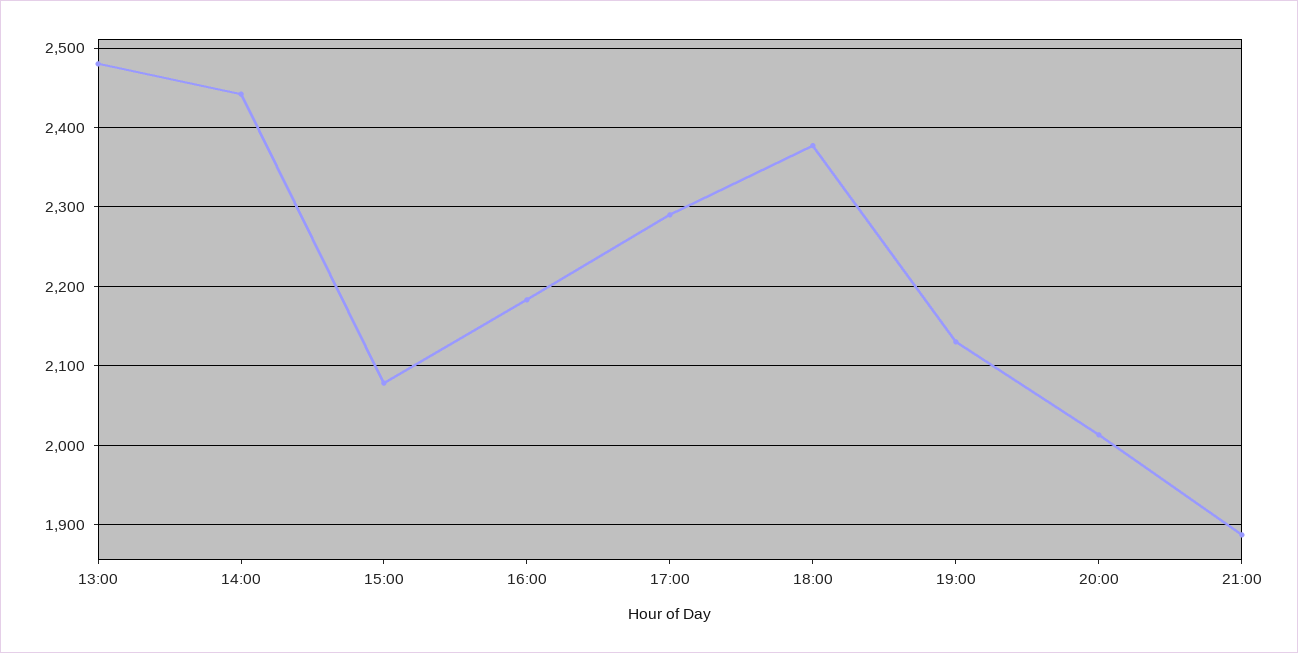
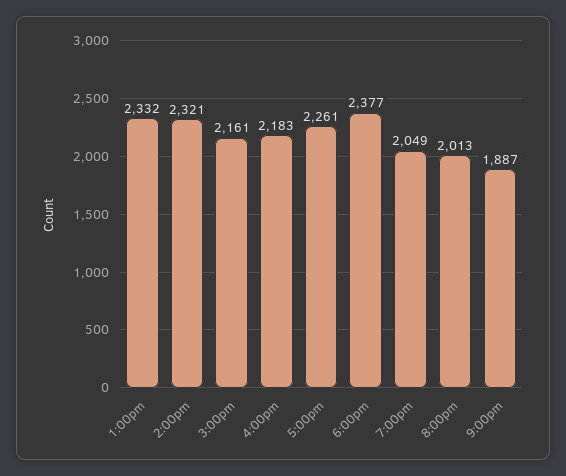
13:00: 2480 -> 2332
14:00: 2440 -> 2321
15:00: 2080 -> 2161
17:00: 2290 -> 2261
19:00: 2130 -> 2049

